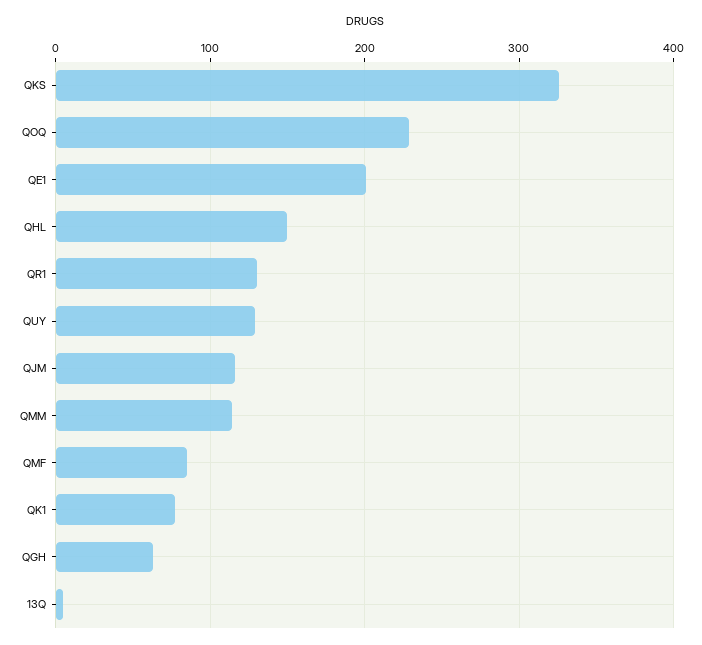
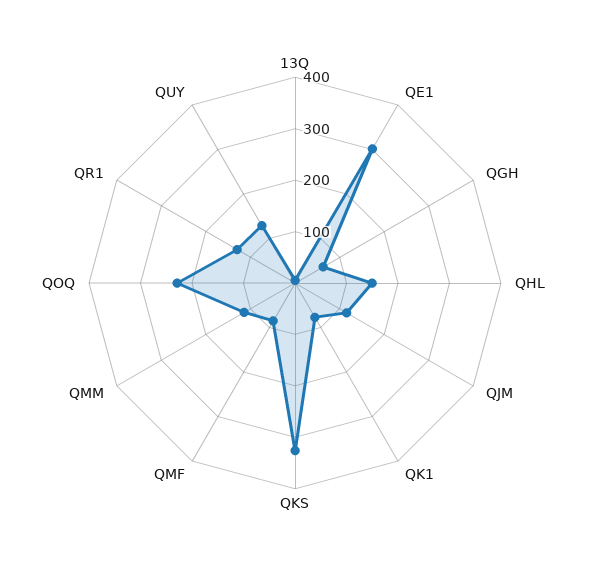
QE1: 200 -> 300

